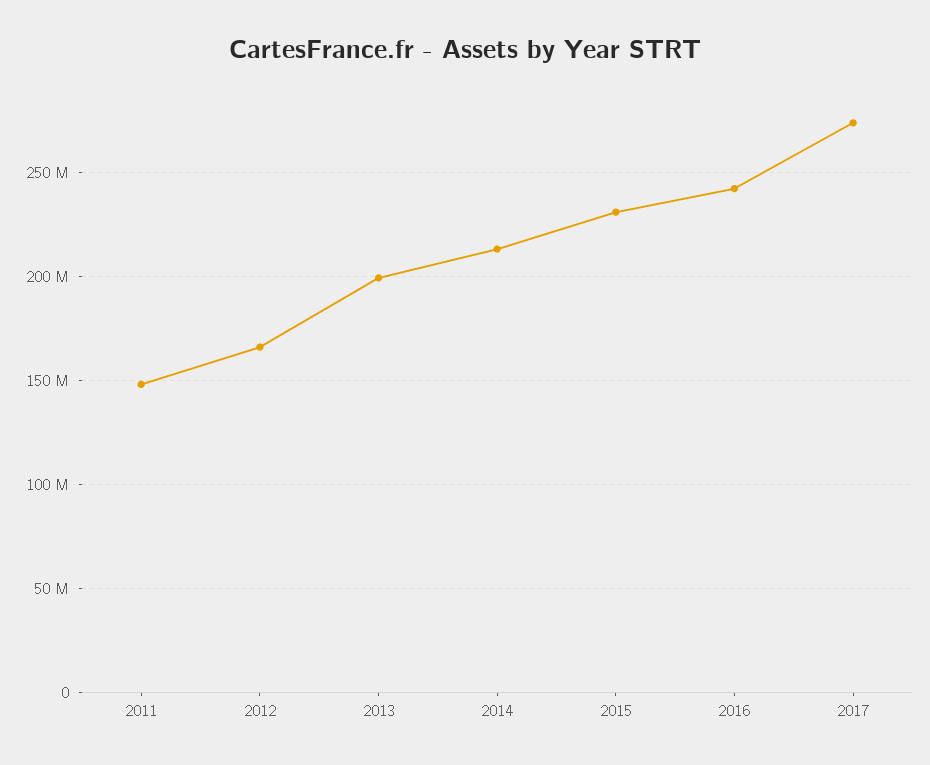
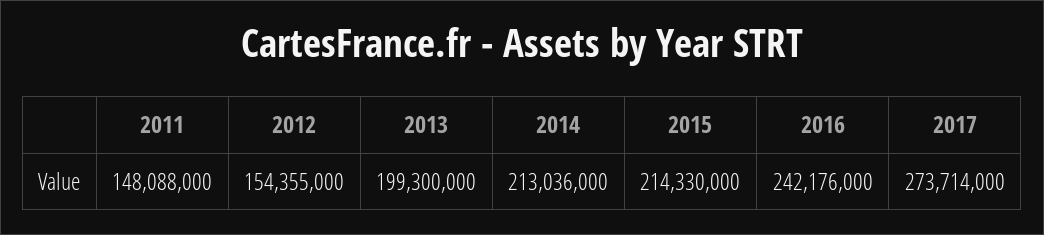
2012: 165000000 -> 154355000
2015: 230000000 -> 214330000

